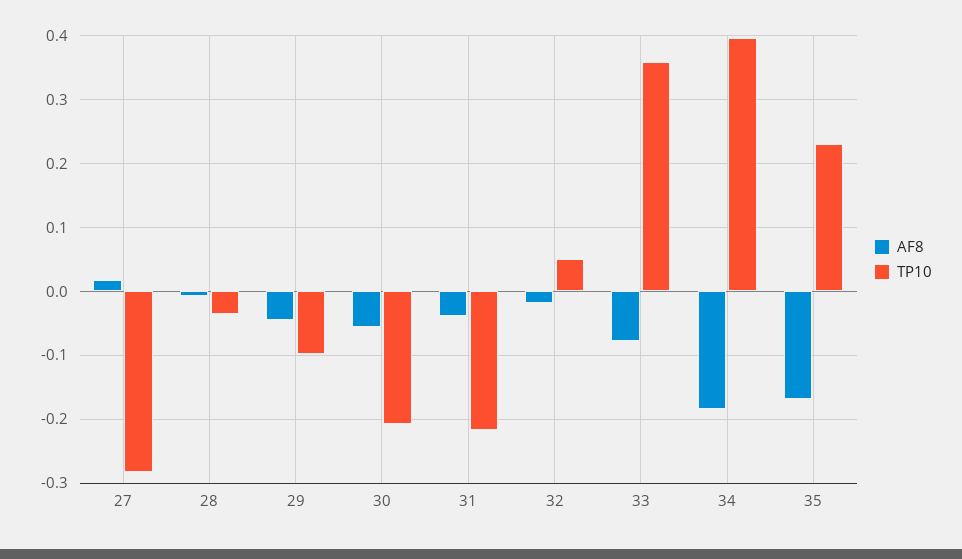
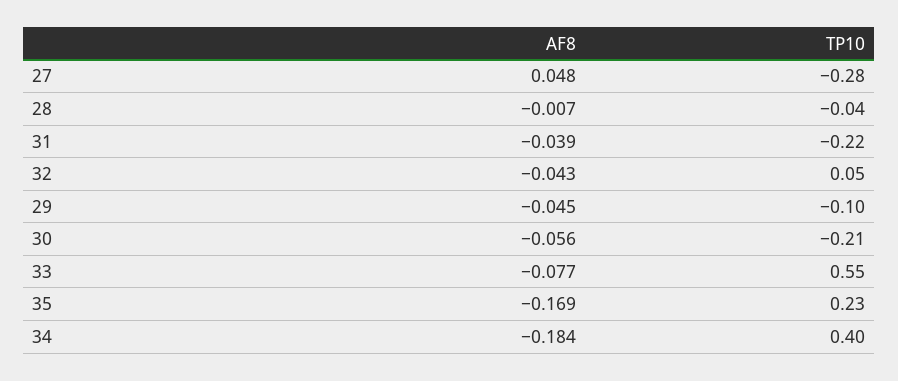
AF8, 27: 0.02 -> 0.048
AF8, 32: -0.02 -> -0.043
TP10, 33: 0.36 -> 0.55

